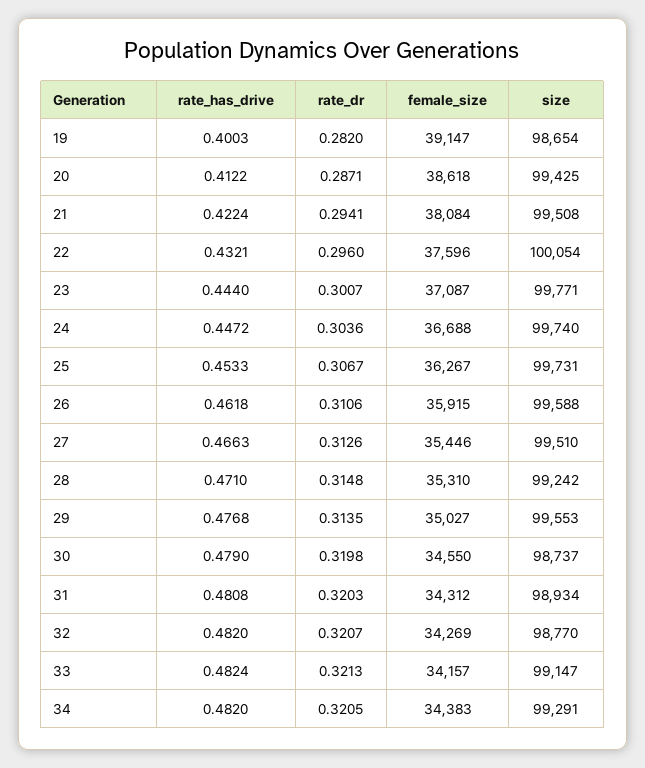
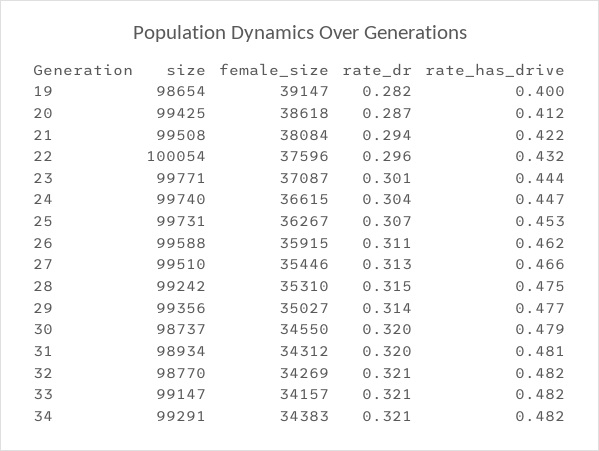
female_size, 24: 36688 -> 36615
rate_has_drive, 28: 0.471 -> 0.475
size, 29: 99553 -> 99356

